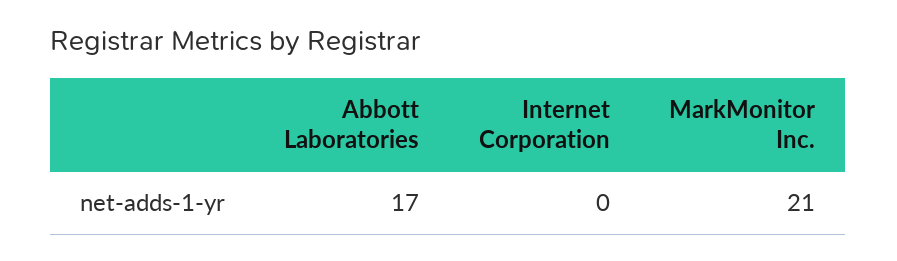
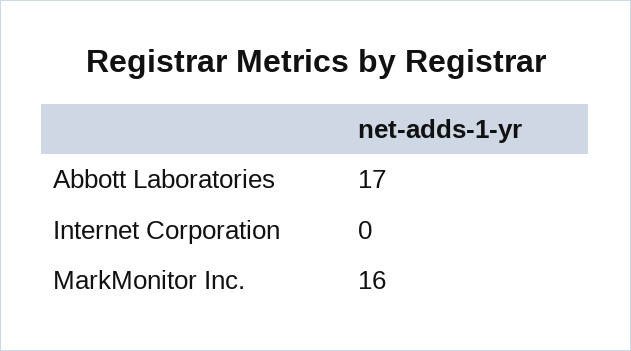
MarkMonitor Inc.: 21 -> 16

